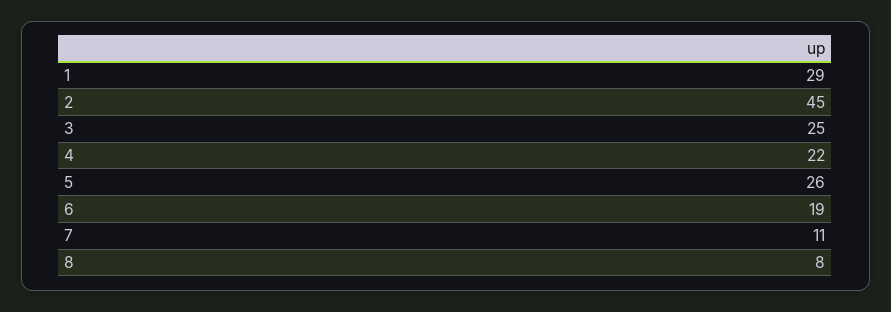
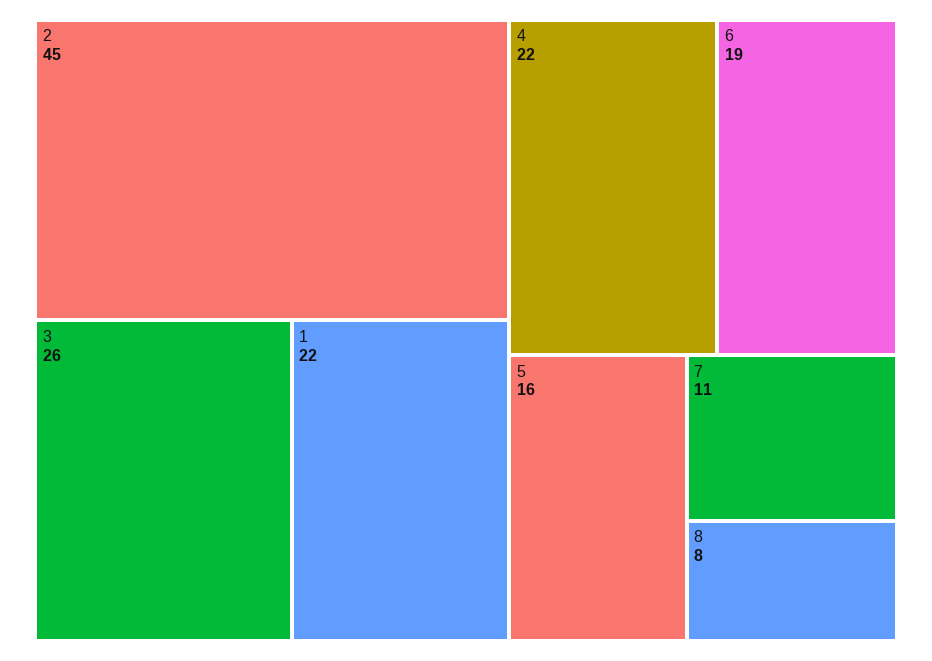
1: 29 -> 22
3: 25 -> 26
5: 26 -> 16

